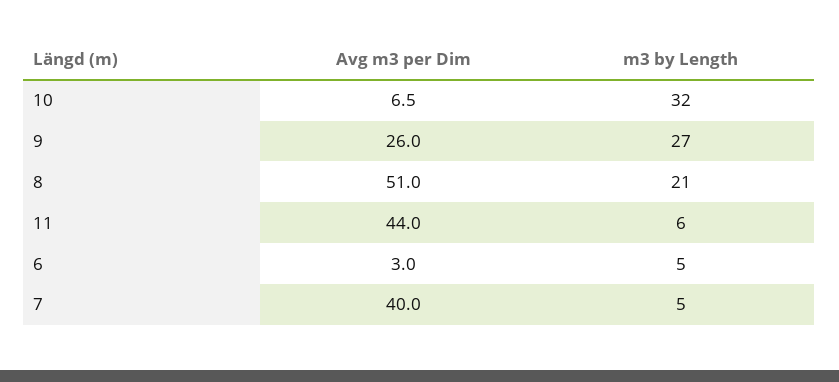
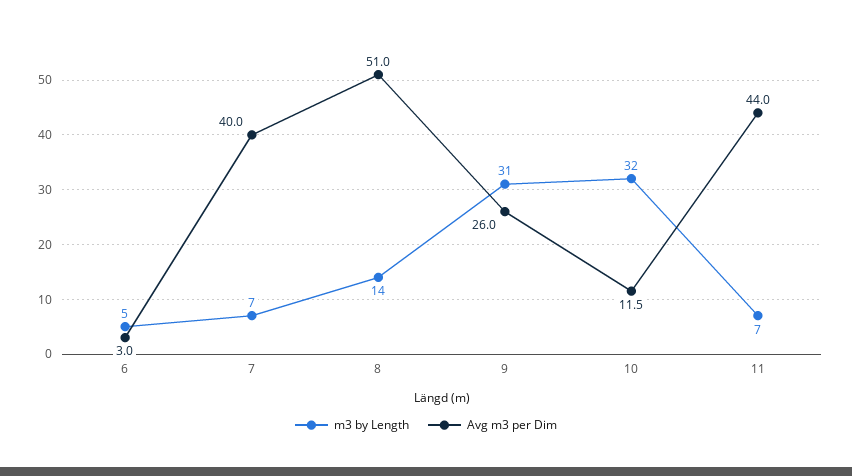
Avg m3 per Dim, 10: 6.5 -> 11.5
m3 by Length, 9: 27 -> 31
m3 by Length, 8: 21 -> 14
m3 by Length, 11: 6 -> 7
m3 by Length, 7: 5 -> 7

